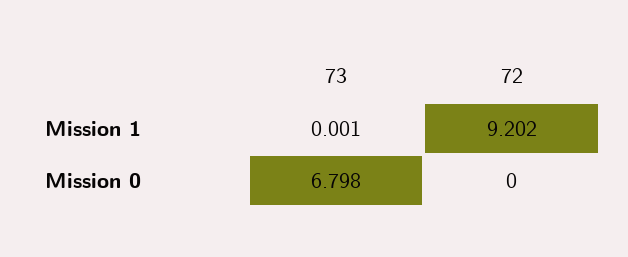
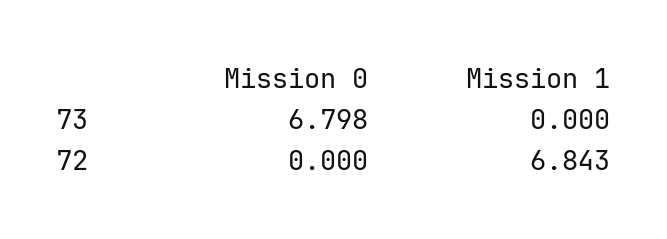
73, Mission 1: 0.001 -> 0
72, Mission 1: 9.202 -> 6.843

